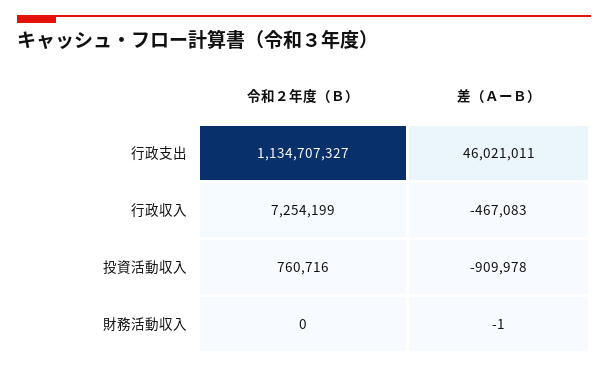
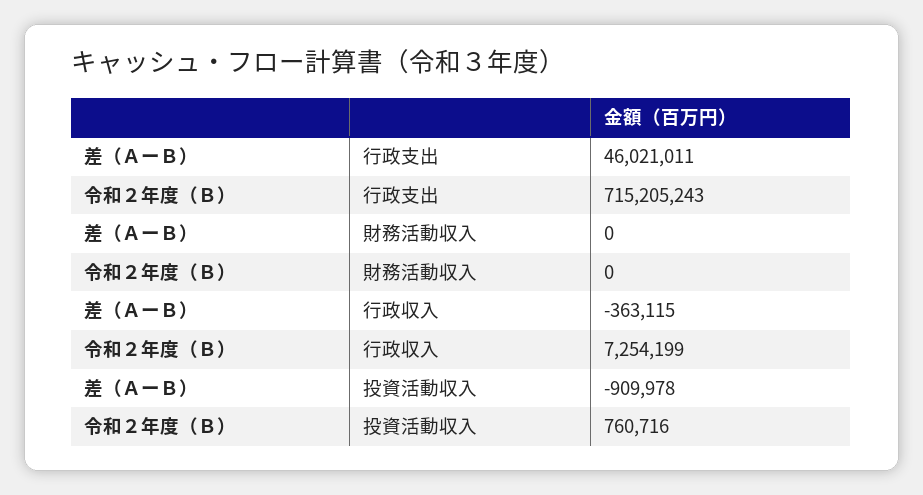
令和２年度（Ｂ）, 行政支出: 1134707327 -> 715205243
差（ＡーＢ）, 行政収入: -467083 -> -363115
差（ＡーＢ）, 財務活動収入: -1 -> 0

